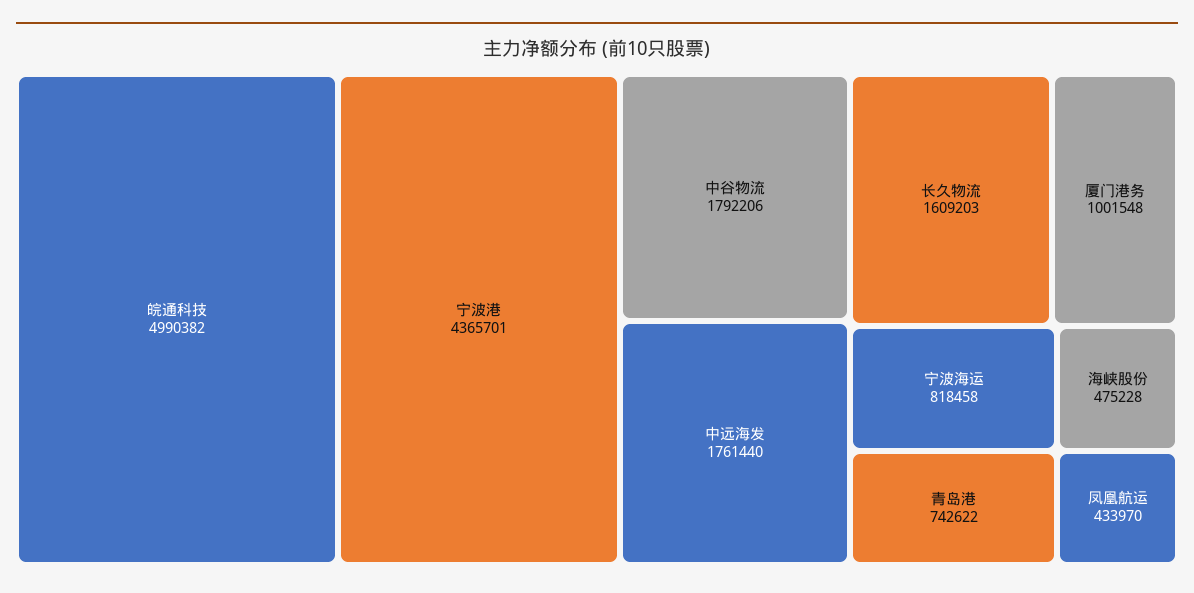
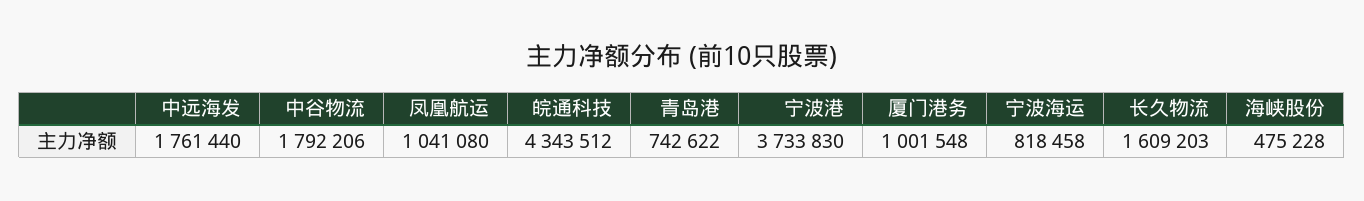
皖通科技: 4990382 -> 4343512
宁波港: 4365701 -> 3733830
凤凰航运: 433970 -> 1041080

